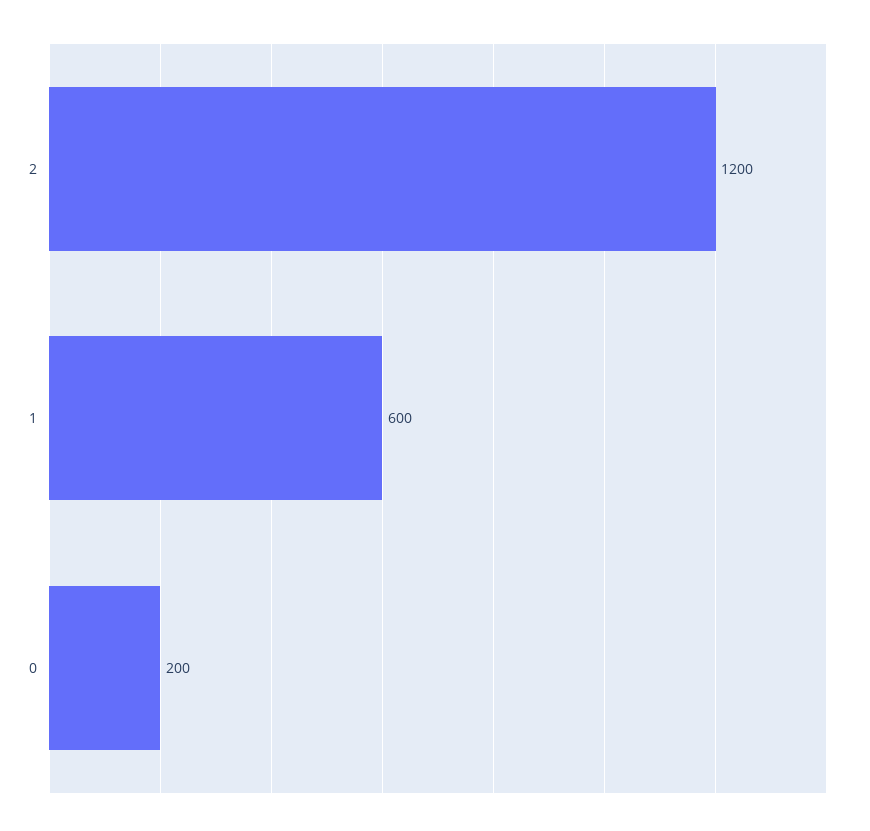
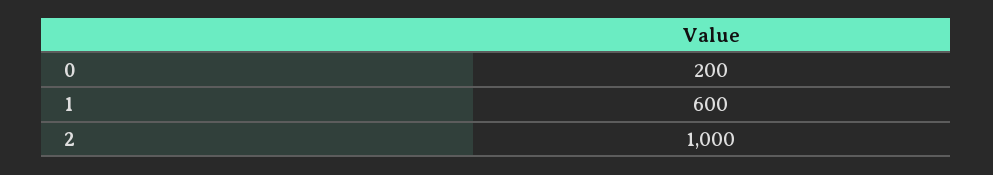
2: 1200 -> 1000

